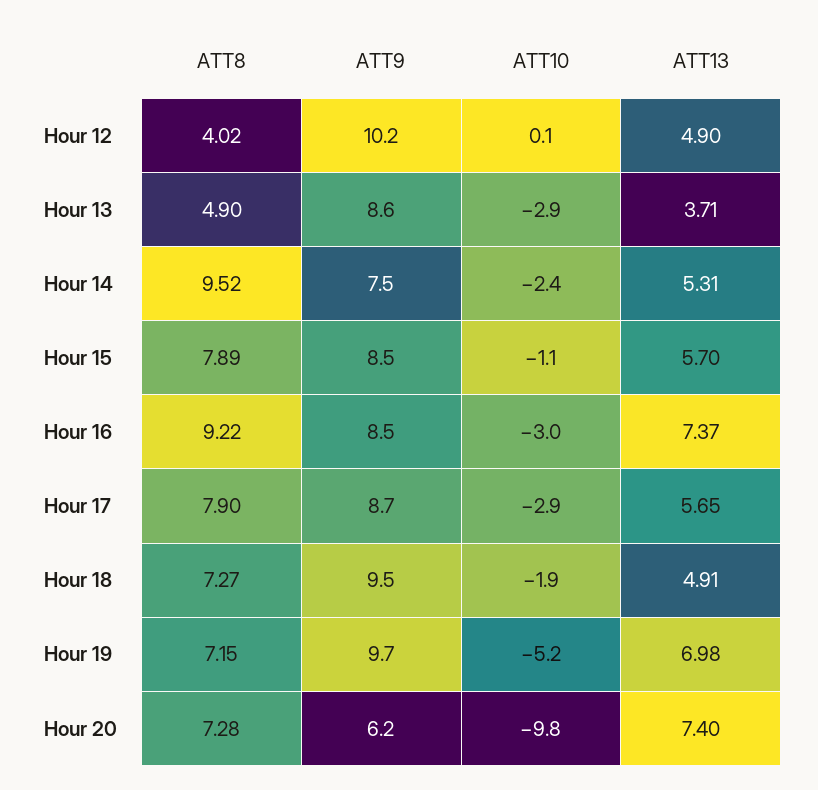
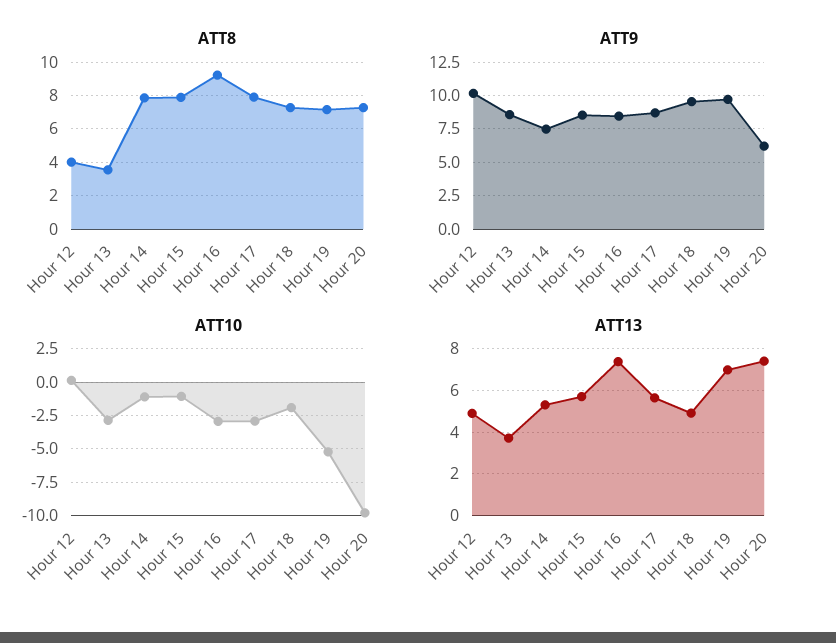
ATT8, Hour 13: 4.9 -> 3.5
ATT8, Hour 14: 9.52 -> 8
ATT10, Hour 14: -2.4 -> -1

